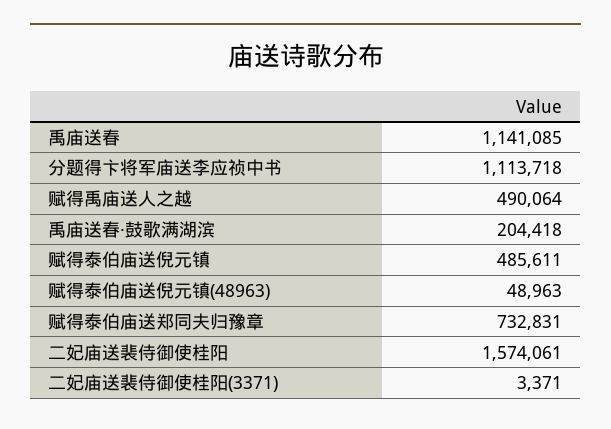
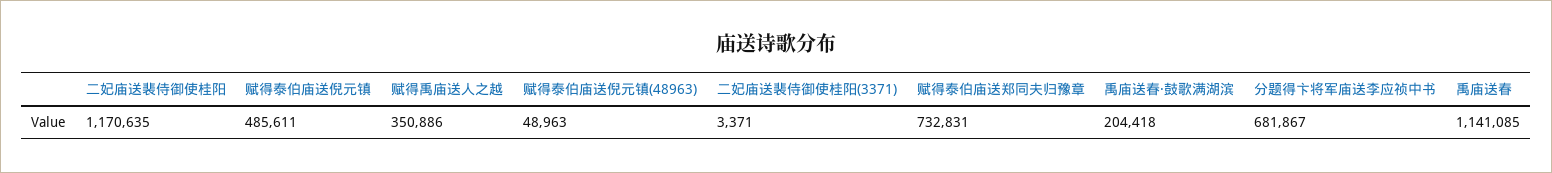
分题得卞将军庙送李应祯中书: 1113718 -> 681867
赋得禹庙送人之越: 490064 -> 350886
二妃庙送裴侍御使桂阳: 1574061 -> 1170635

